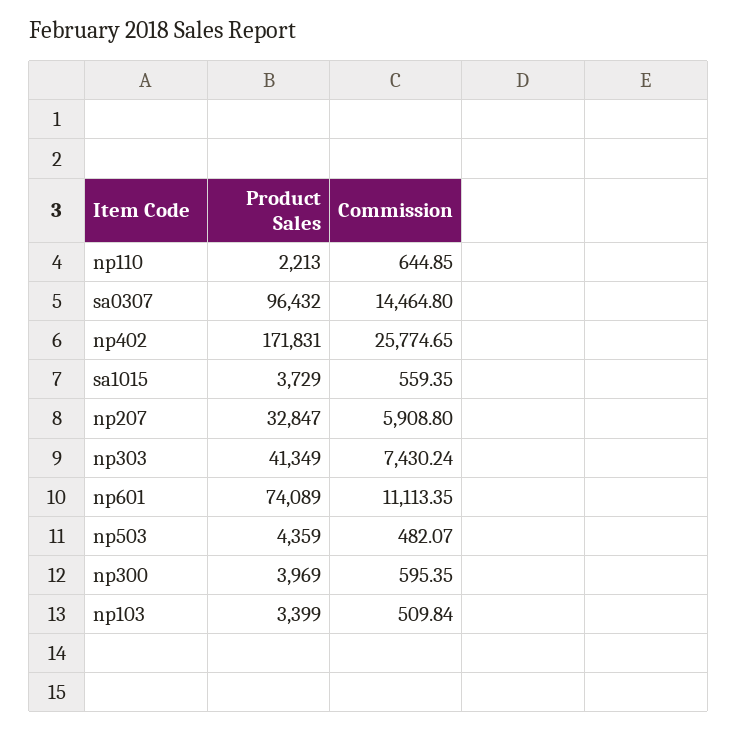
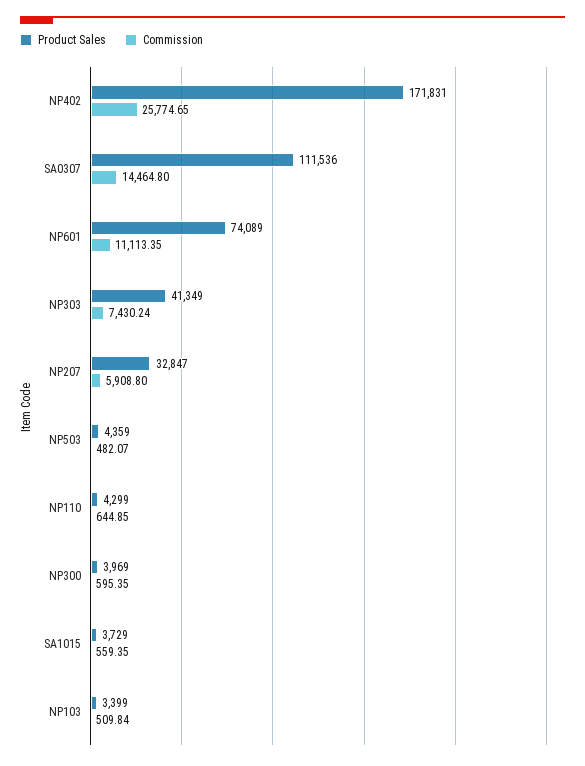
Product Sales, np110: 2213 -> 4299
Product Sales, sa0307: 96432 -> 111536

